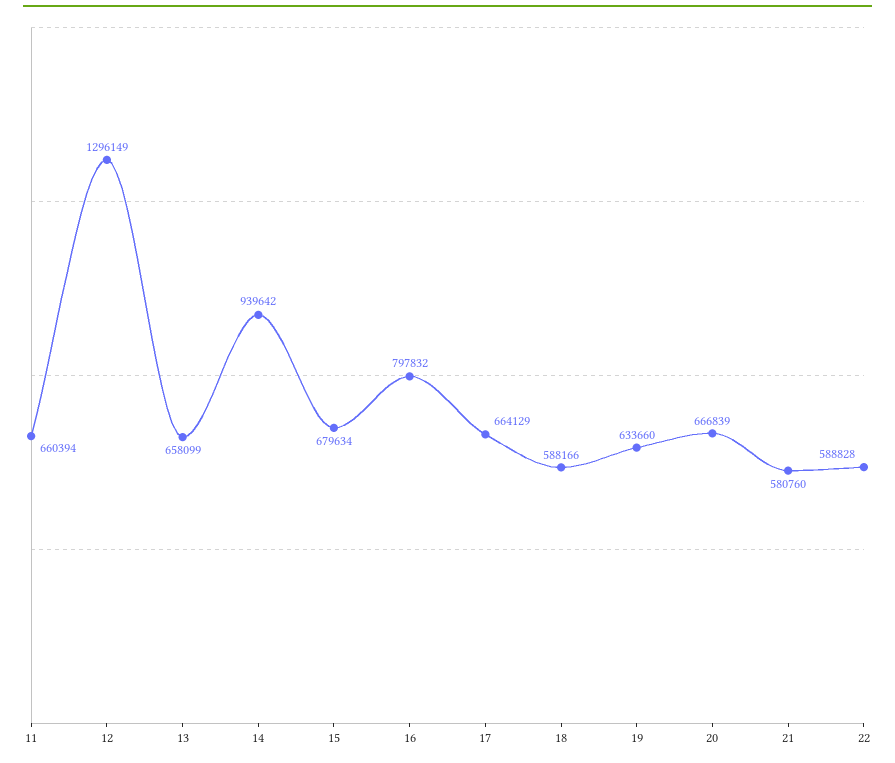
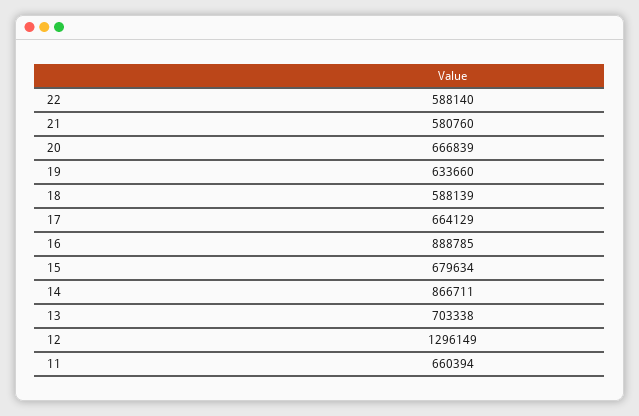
13: 658099 -> 703338
14: 939642 -> 866711
16: 797832 -> 888785
18: 588166 -> 588139
22: 588828 -> 588140

